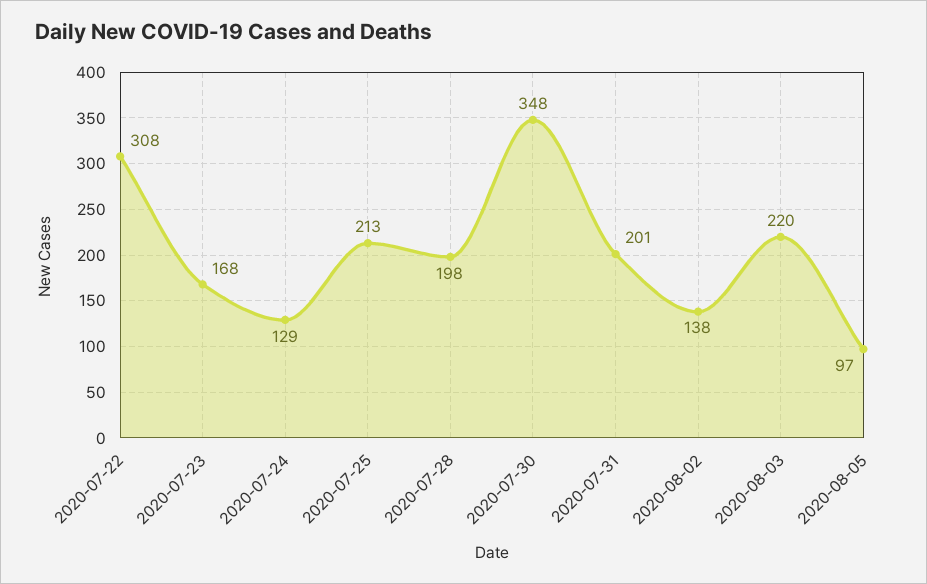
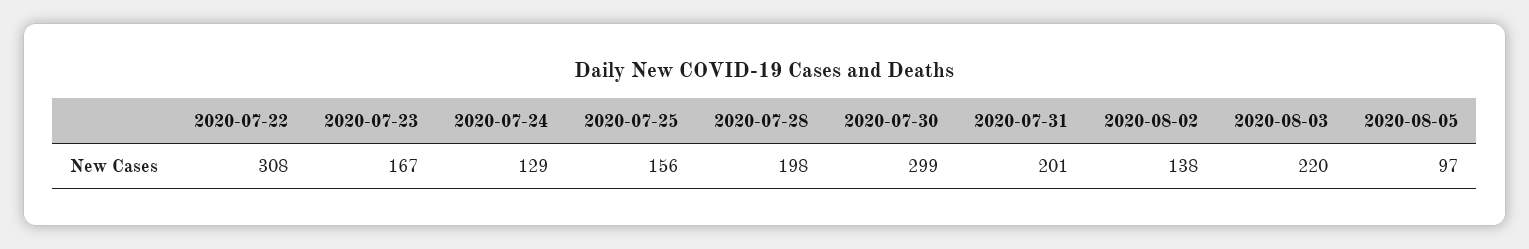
2020-07-23: 168 -> 167
2020-07-25: 213 -> 156
2020-07-30: 348 -> 299

